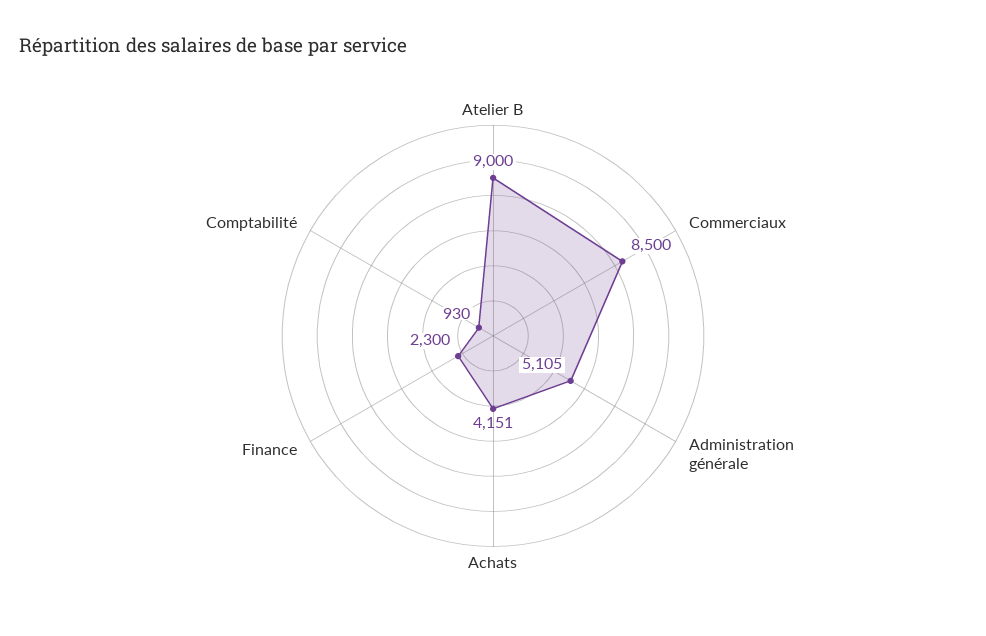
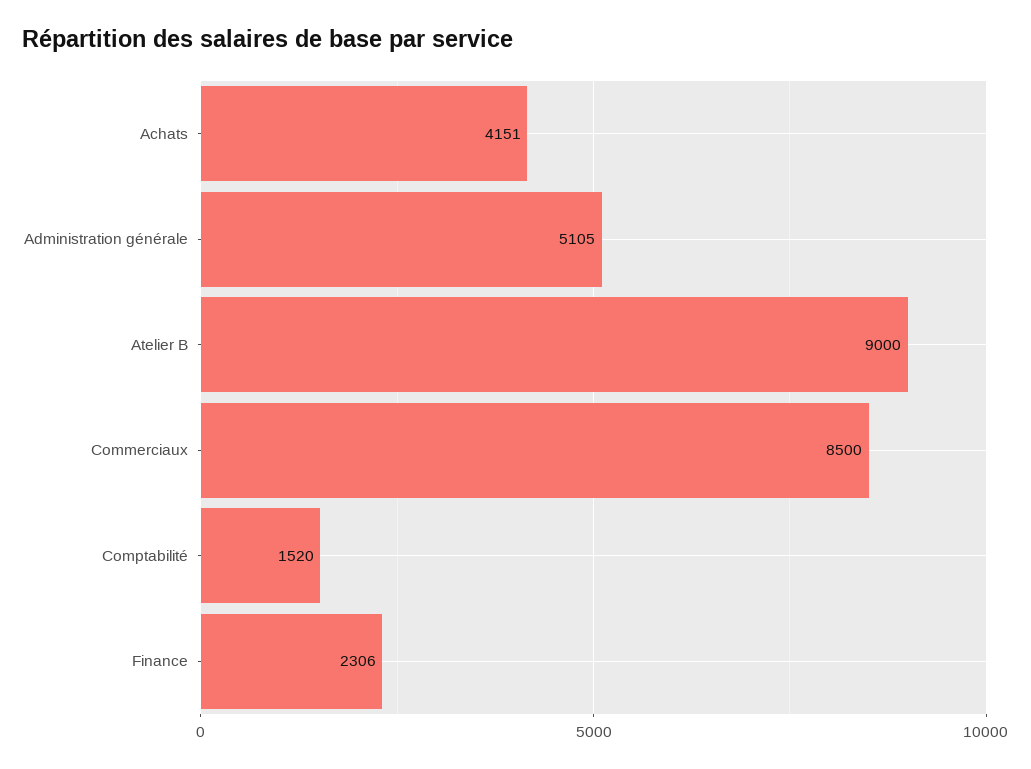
Finance: 2300 -> 2306
Comptabilité: 930 -> 1520

